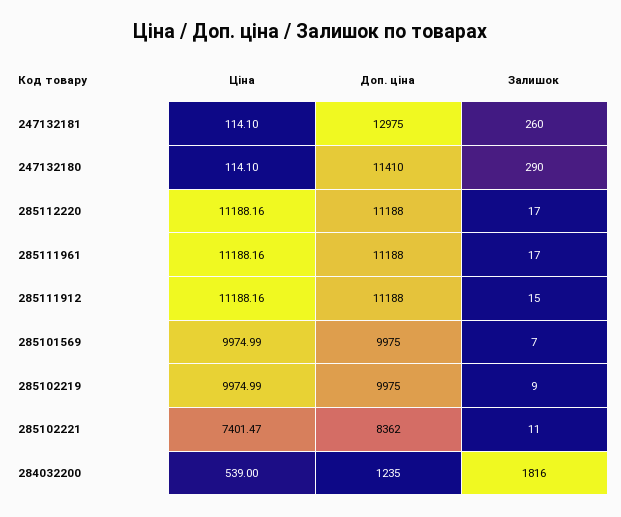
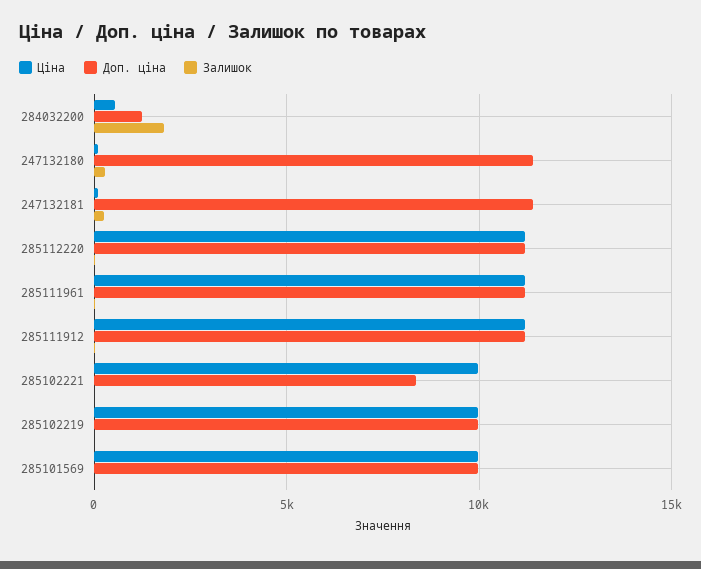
Доп. ціна, 247132181: 12975 -> 11500
Ціна, 285102221: 7401.47 -> 10000

